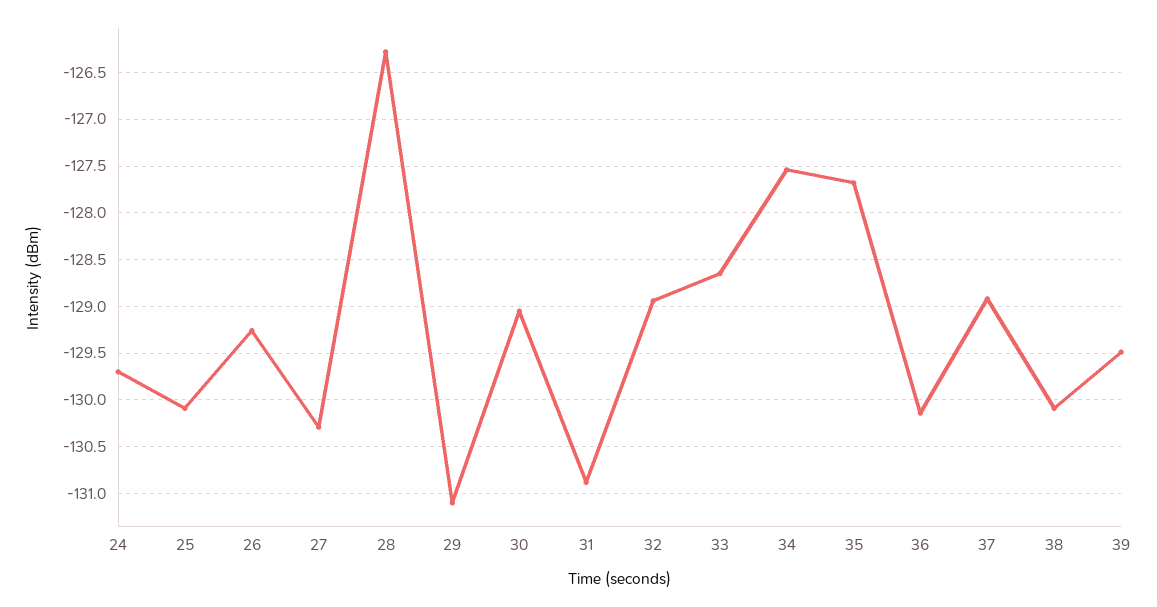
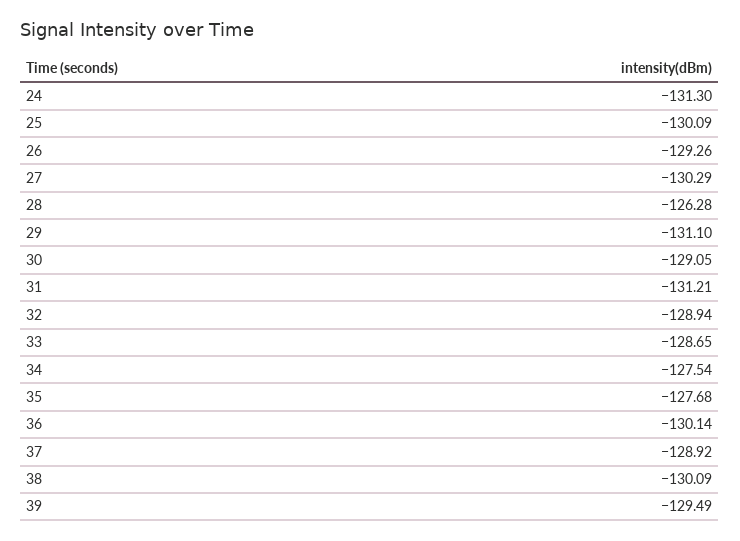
24: -129.7 -> -131.3
31: -130.9 -> -131.21

